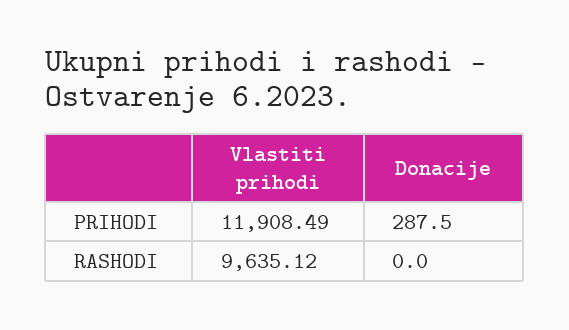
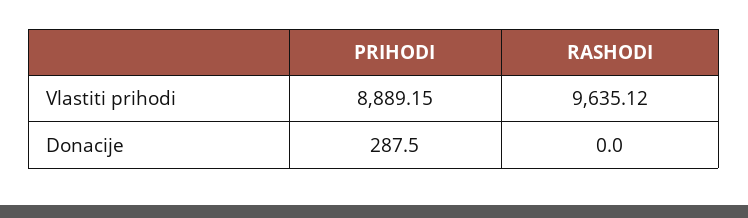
Vlastiti prihodi, PRIHODI: 11908.49 -> 8889.15

